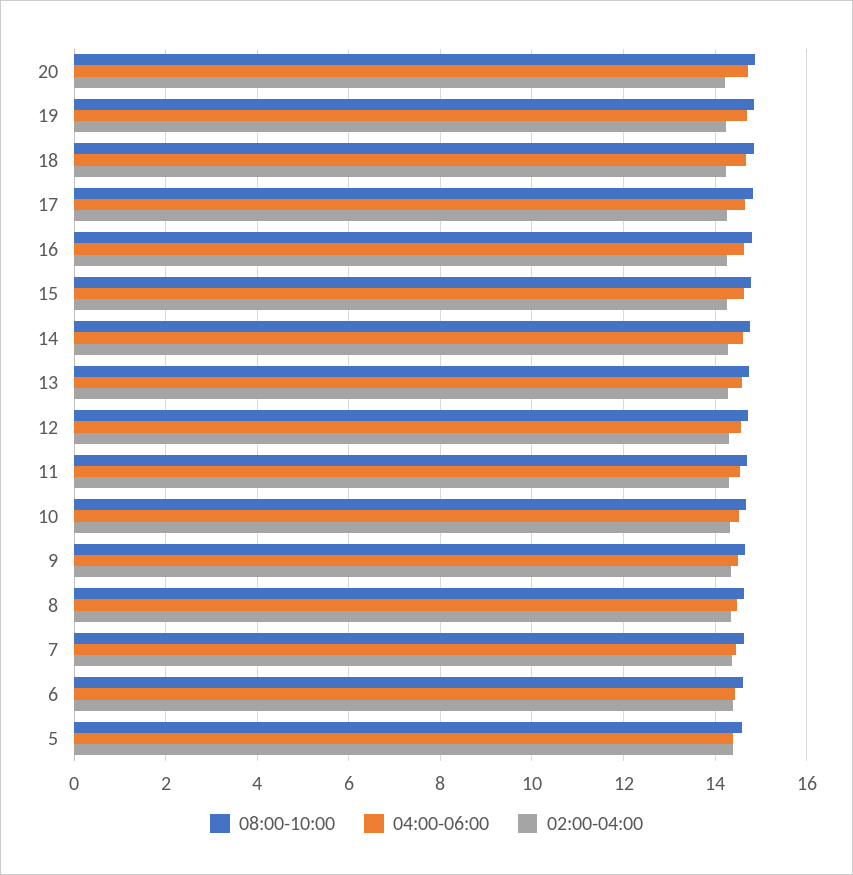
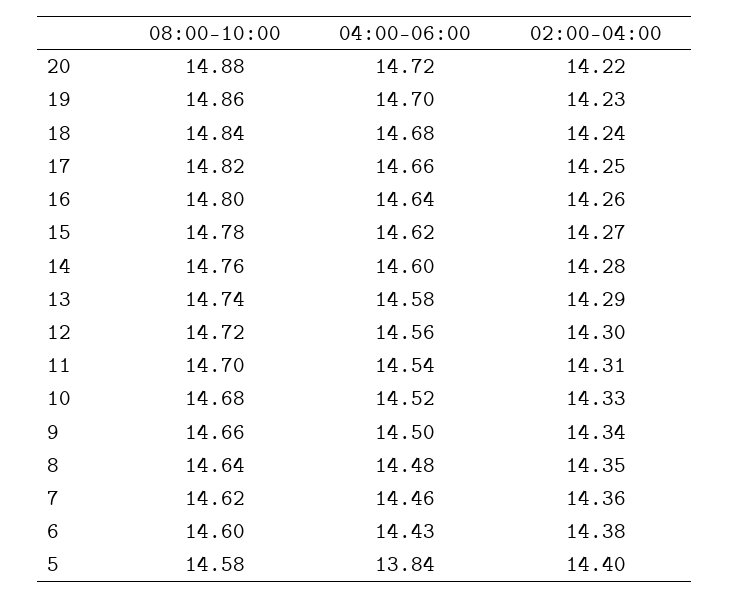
04:00-06:00, 5: 14.4 -> 13.84

